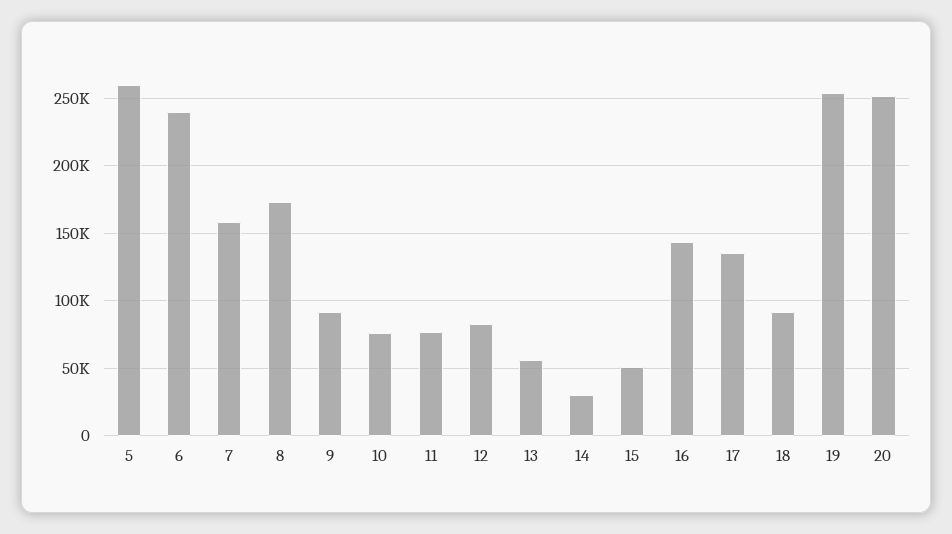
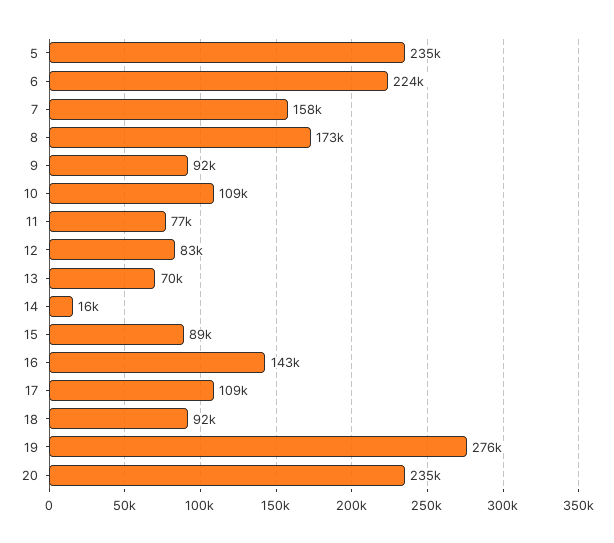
5: 260000 -> 235000
6: 240000 -> 224000
10: 75000 -> 109000
13: 55000 -> 70000
14: 30000 -> 16000
15: 50000 -> 89000
17: 135000 -> 109000
19: 255000 -> 276000
20: 250000 -> 235000

